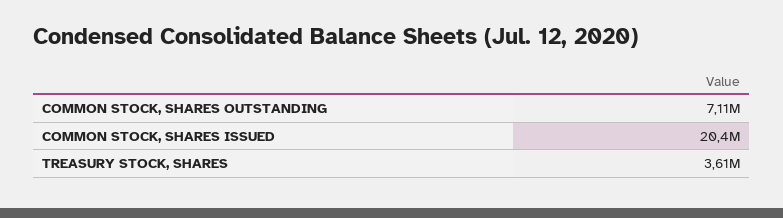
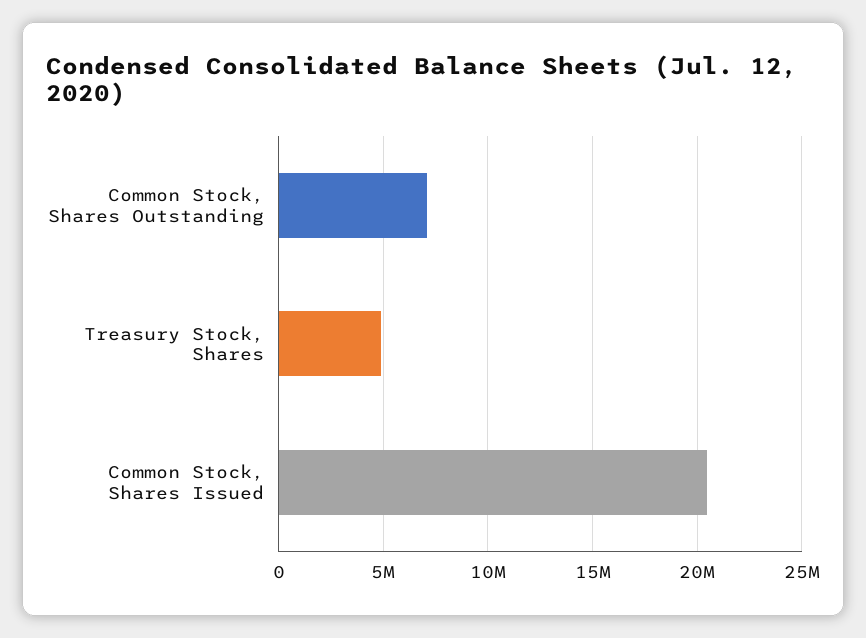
TREASURY STOCK, SHARES: 3610000 -> 5000000

